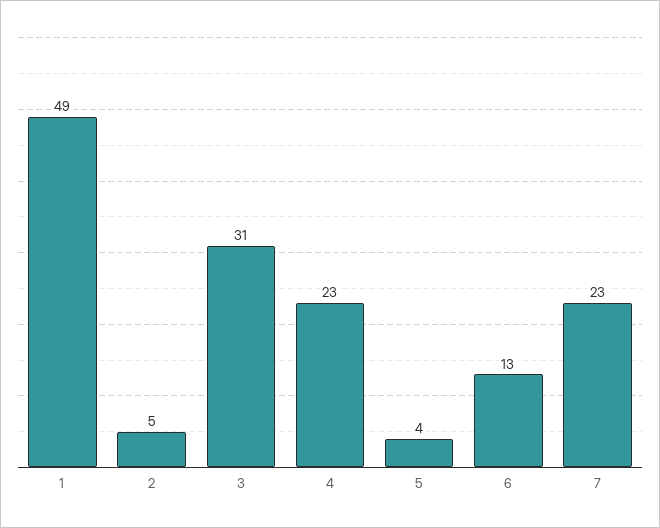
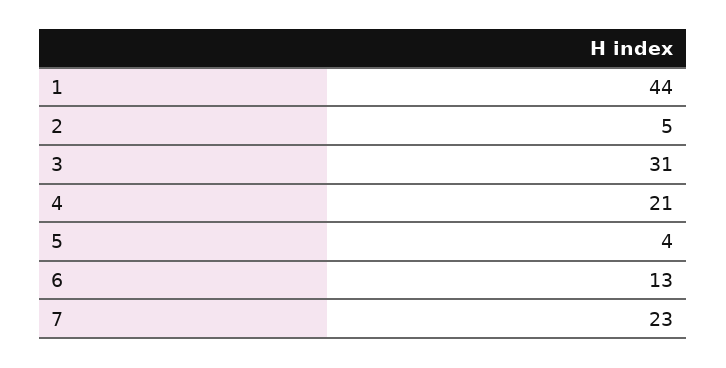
1: 49 -> 44
4: 23 -> 21

